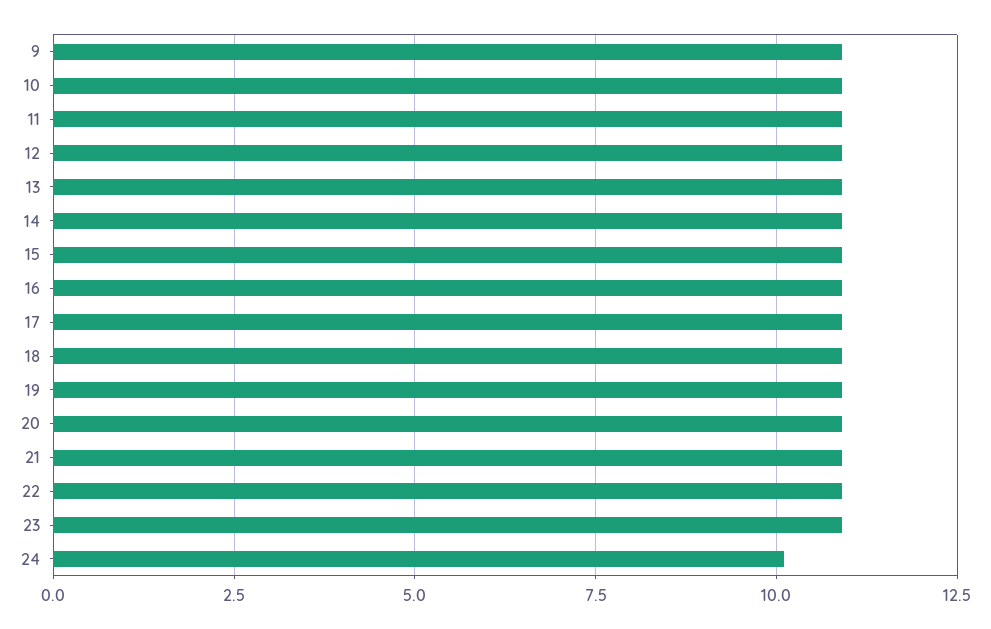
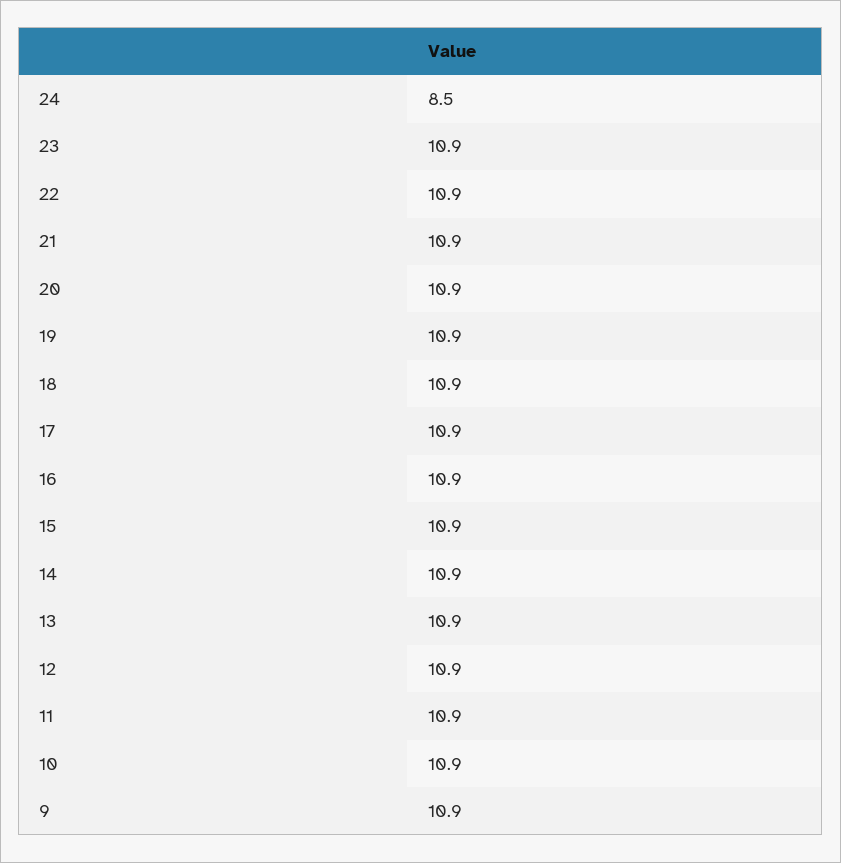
24: 10 -> 8.5

